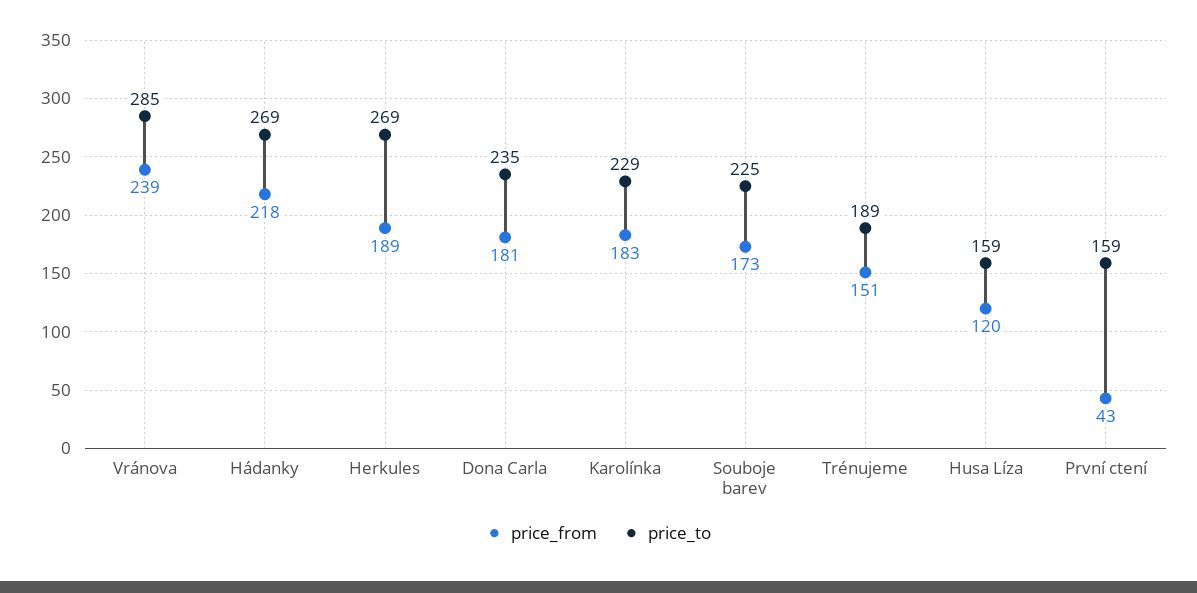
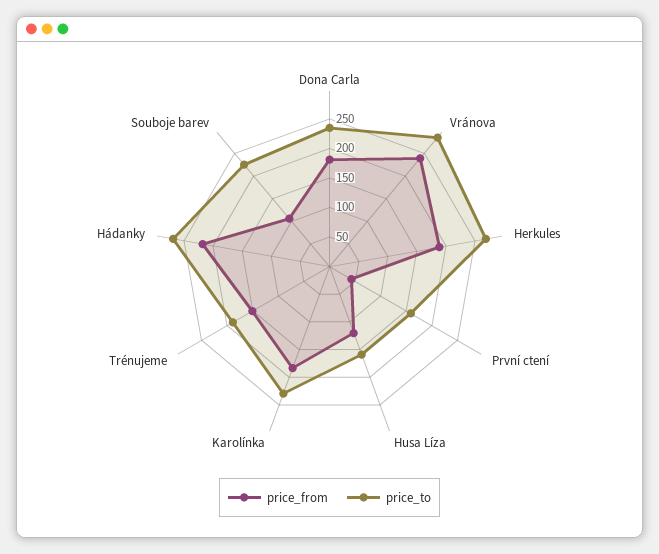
price_from, Souboje barev: 173 -> 100

